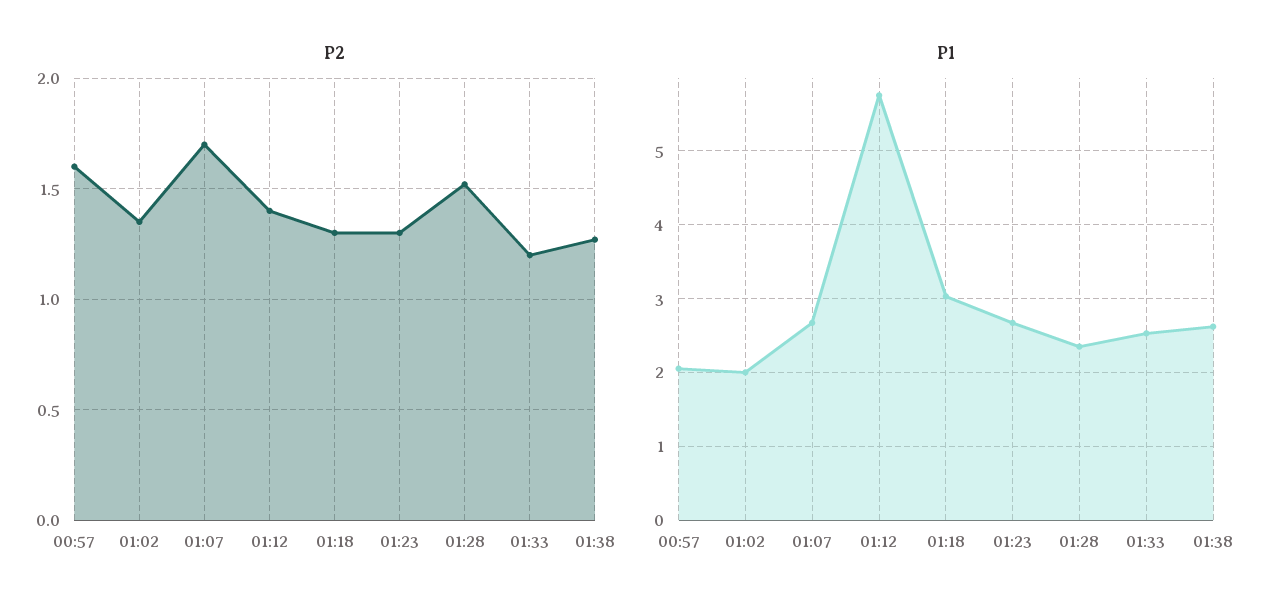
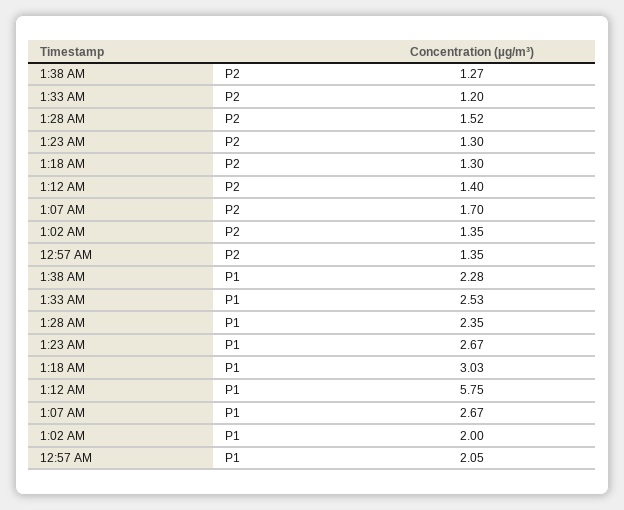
P2, 00:57: 1.6 -> 1.35
P1, 01:38: 2.6 -> 2.28

